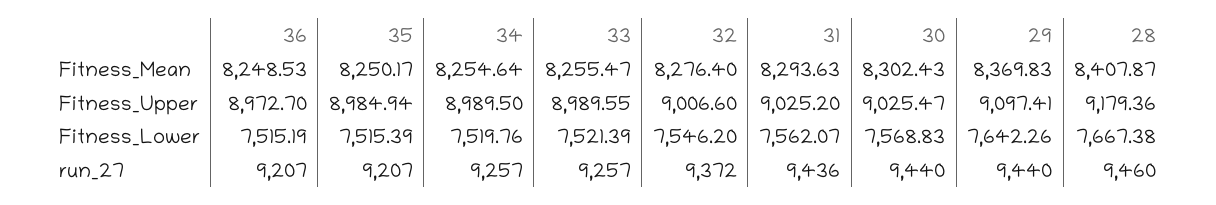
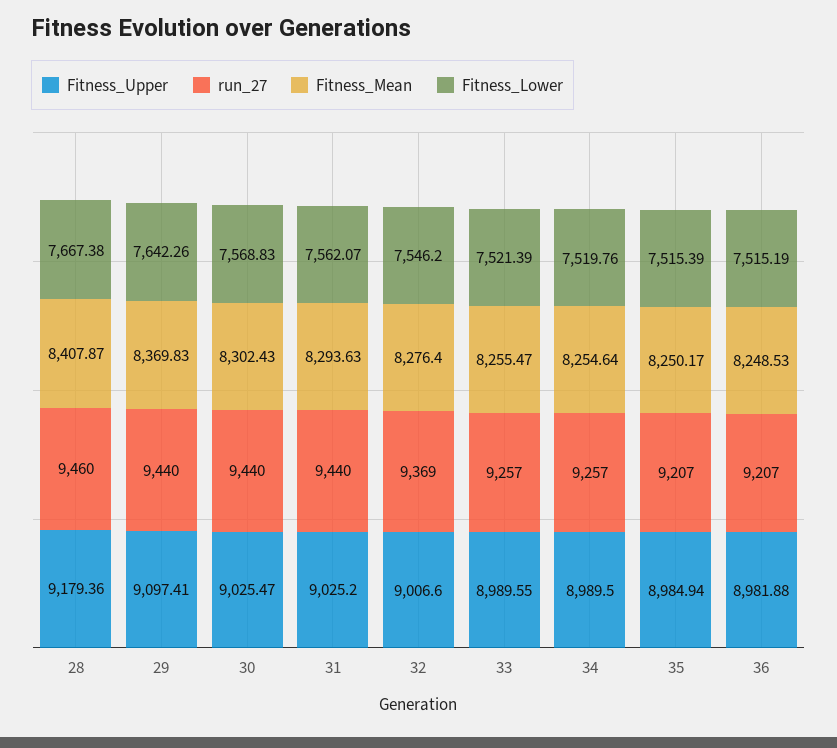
Fitness_Upper, 36: 8972.7 -> 8981.88
run_27, 32: 9372 -> 9369
run_27, 31: 9436 -> 9440

